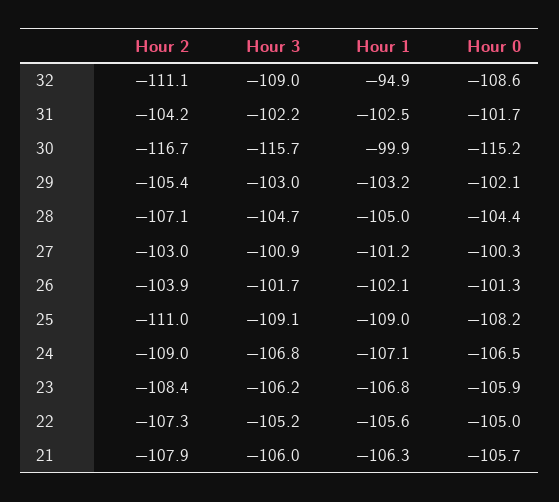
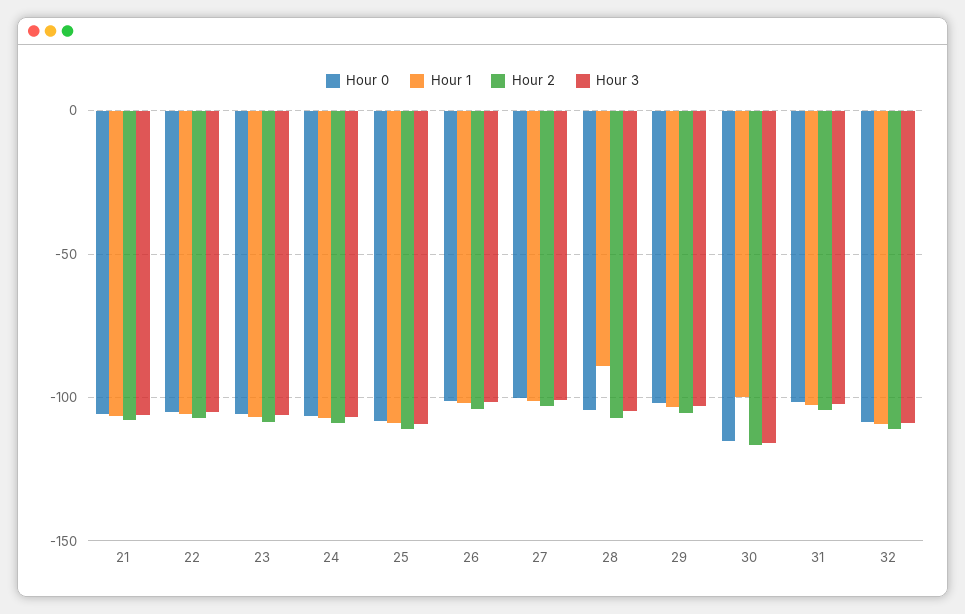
Hour 1, 32: -94.9 -> -110
Hour 1, 28: -105 -> -90

